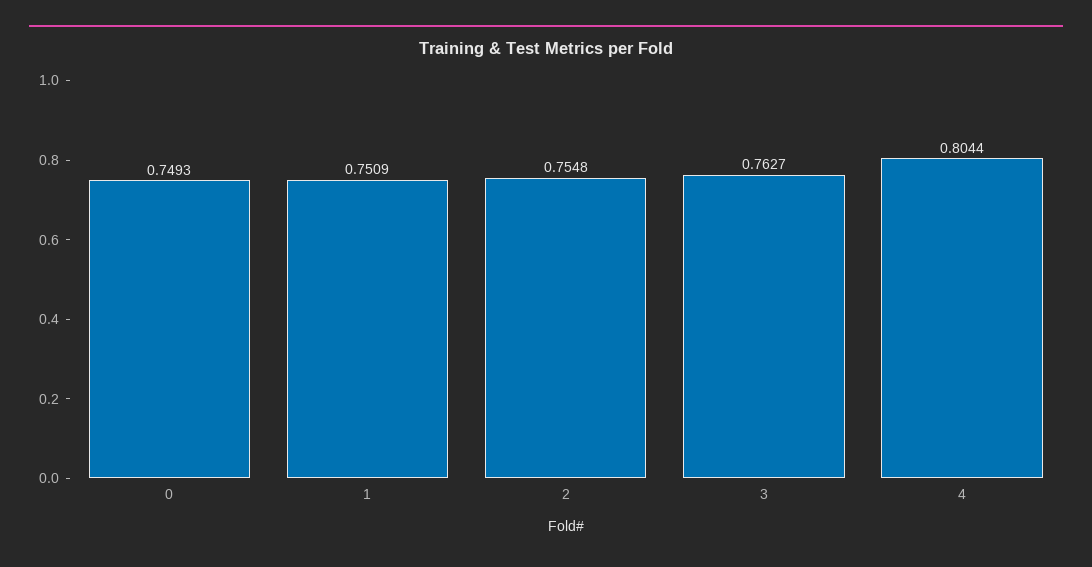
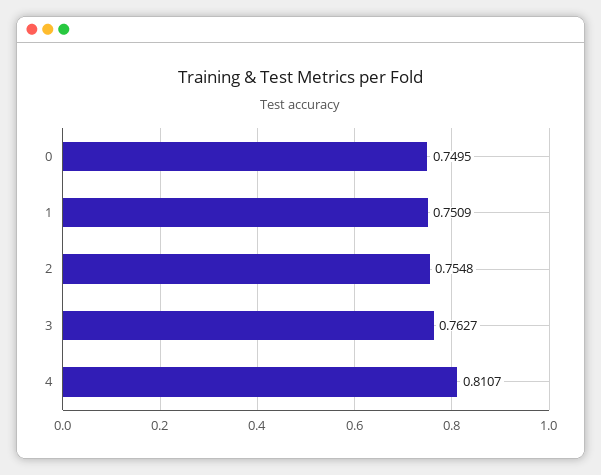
0: 0.7493 -> 0.7495
4: 0.8044 -> 0.8107

